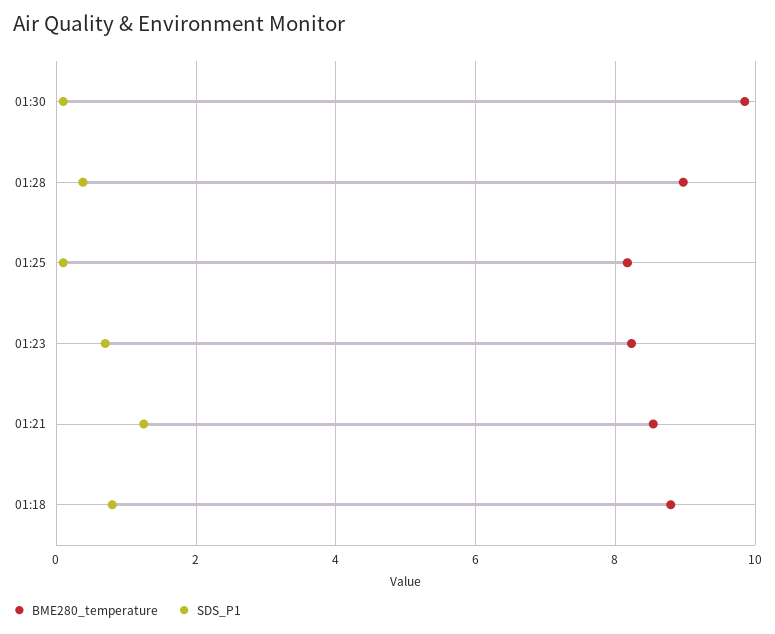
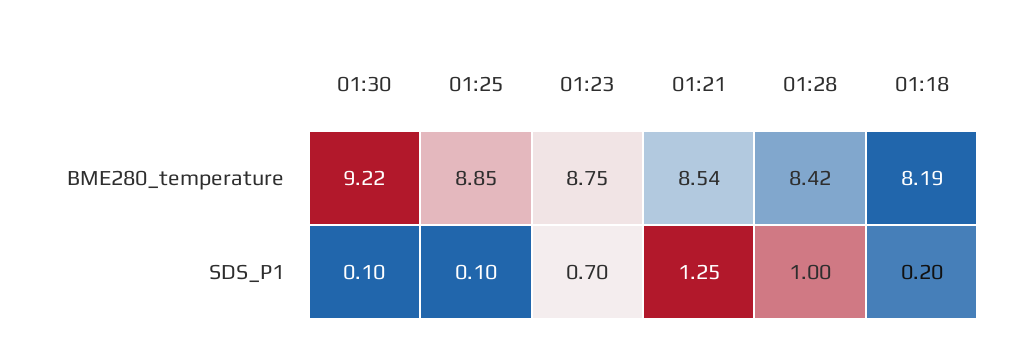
BME280_temperature, 01:30: 9.8 -> 9.22
BME280_temperature, 01:28: 9 -> 8.42
SDS_P1, 01:28: 0.4 -> 1
BME280_temperature, 01:25: 8.2 -> 8.85
BME280_temperature, 01:23: 8.2 -> 8.75
BME280_temperature, 01:18: 8.8 -> 8.19
SDS_P1, 01:18: 0.8 -> 0.2

